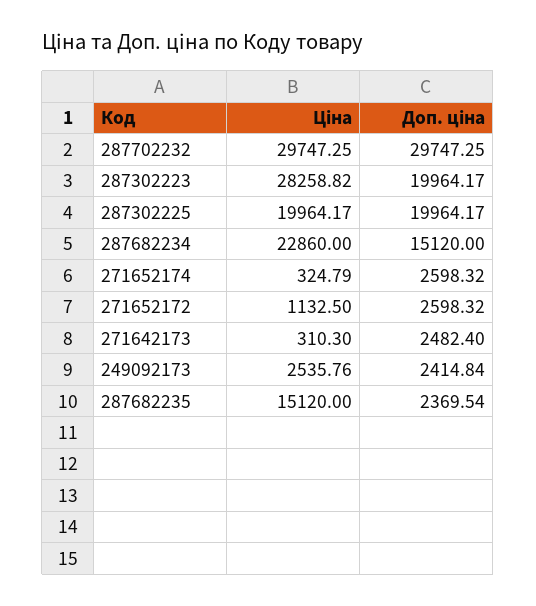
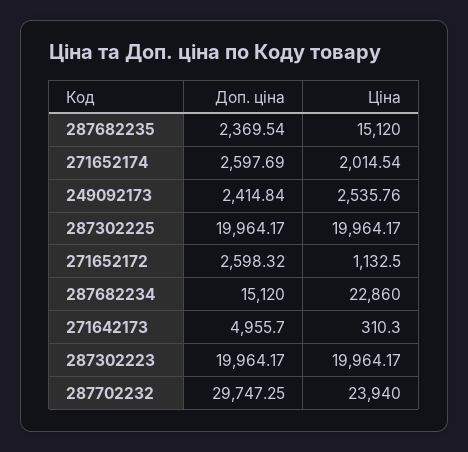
Ціна, 287702232: 29747.25 -> 23940
Ціна, 287302223: 28258.82 -> 19964.17
Ціна, 271652174: 324.79 -> 2014.54
Доп. ціна, 271652174: 2598.32 -> 2597.69
Доп. ціна, 271642173: 2482.4 -> 4955.7

